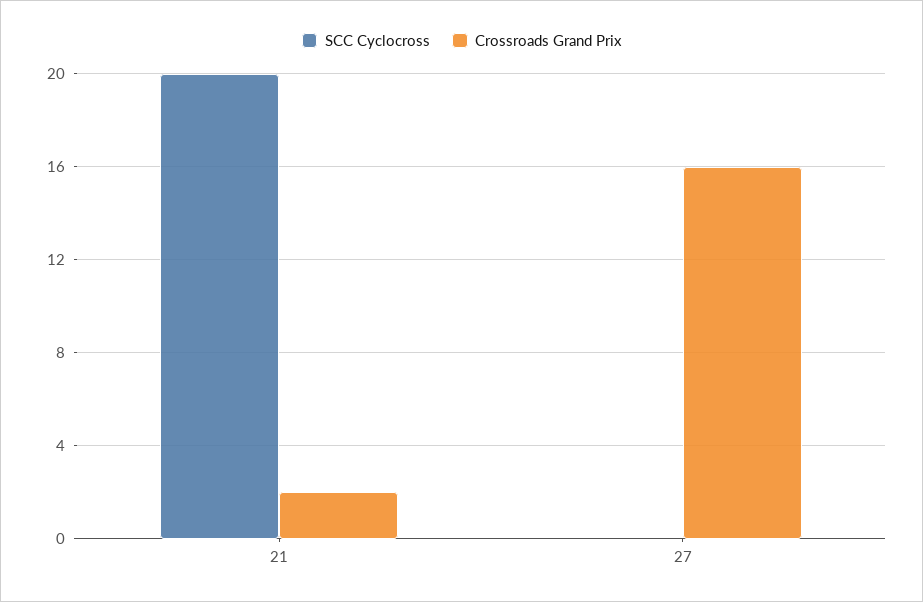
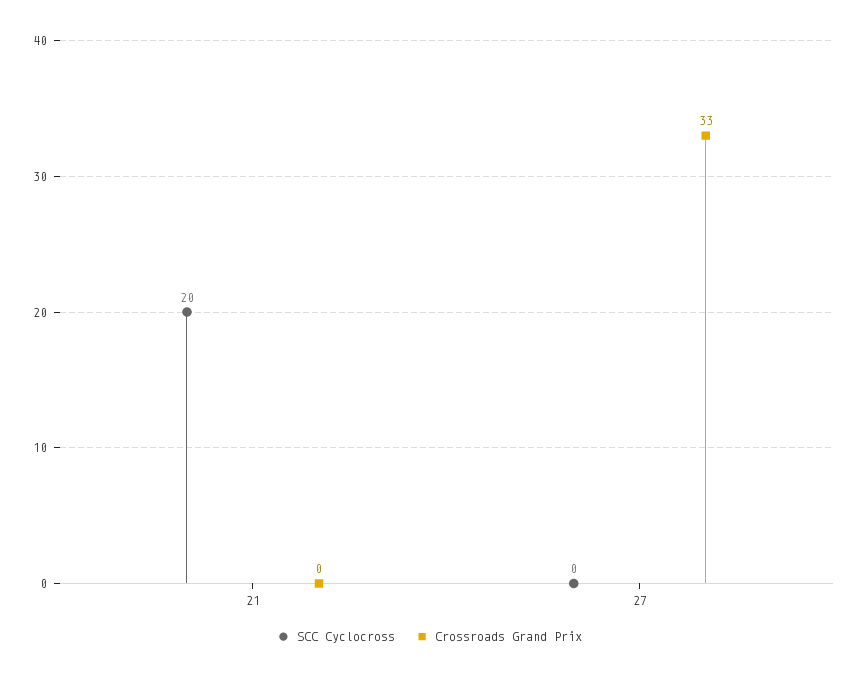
Crossroads Grand Prix, 21: 2 -> 0
Crossroads Grand Prix, 27: 16 -> 33

